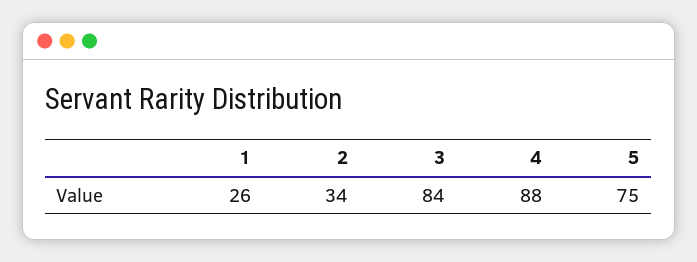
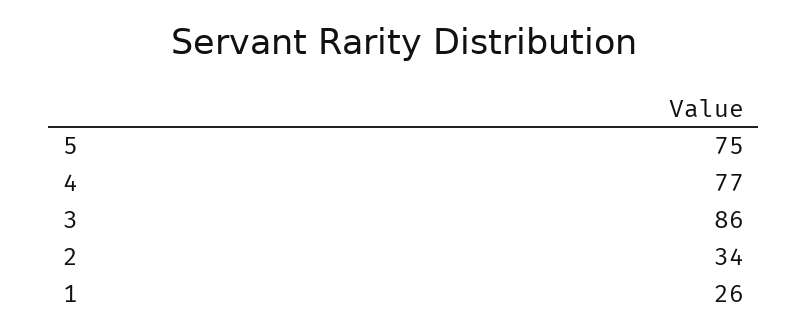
3: 84 -> 86
4: 88 -> 77

